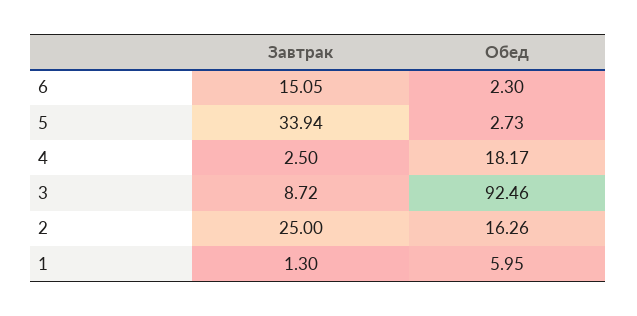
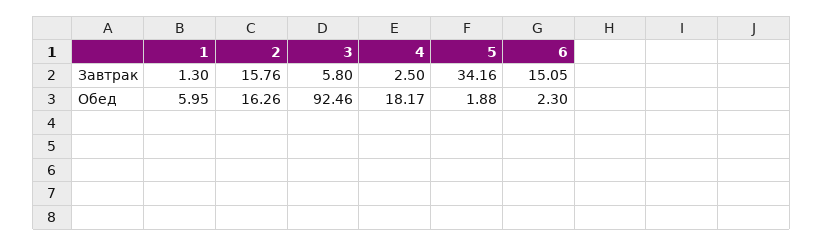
Завтрак, 5: 33.94 -> 34.16
Обед, 5: 2.73 -> 1.88
Завтрак, 3: 8.72 -> 5.8
Завтрак, 2: 25 -> 15.76

